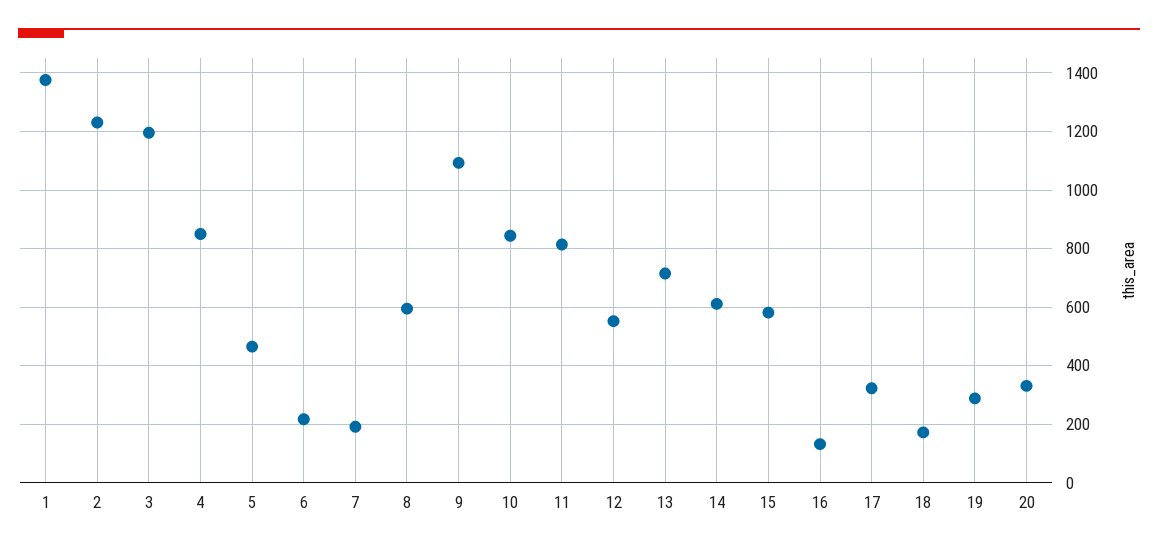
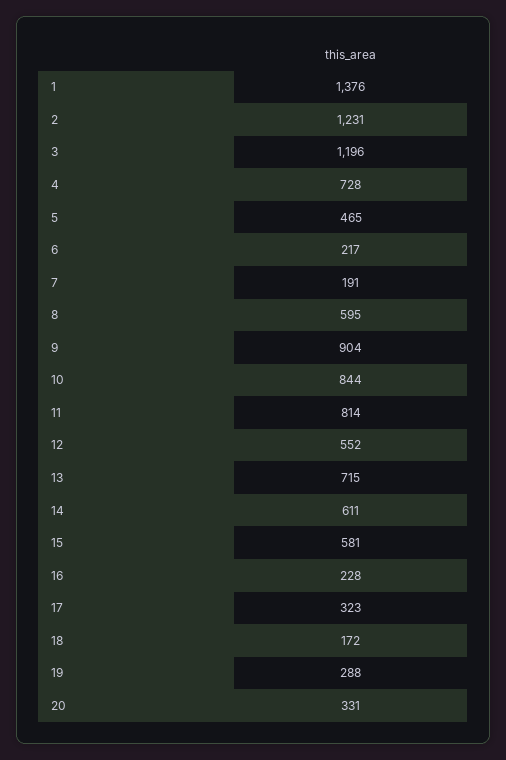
4: 850 -> 728
9: 1100 -> 904
16: 125 -> 228

